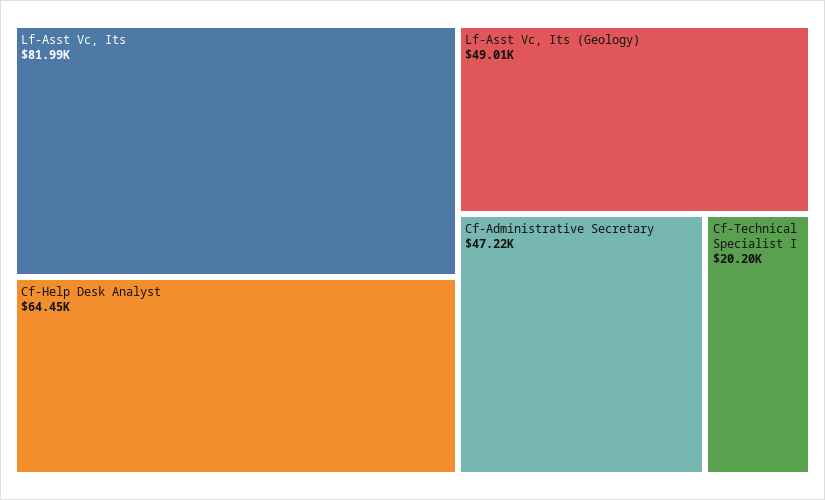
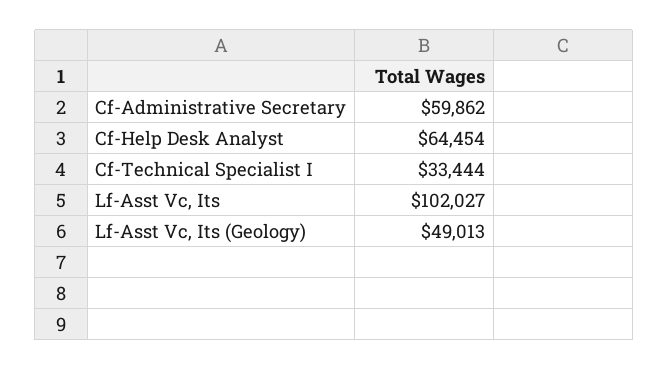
Lf-Asst Vc, Its: 81990 -> 102027
Cf-Administrative Secretary: 47220 -> 59862
Cf-Technical Specialist I: 20200 -> 33444

